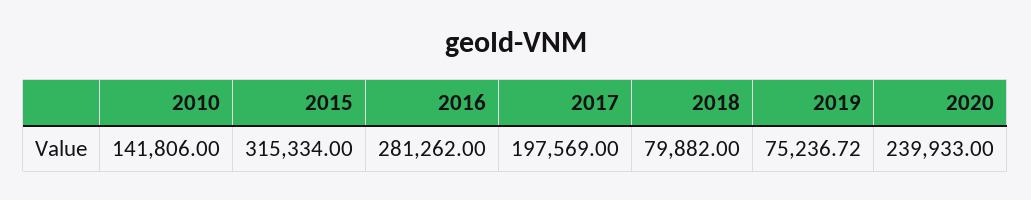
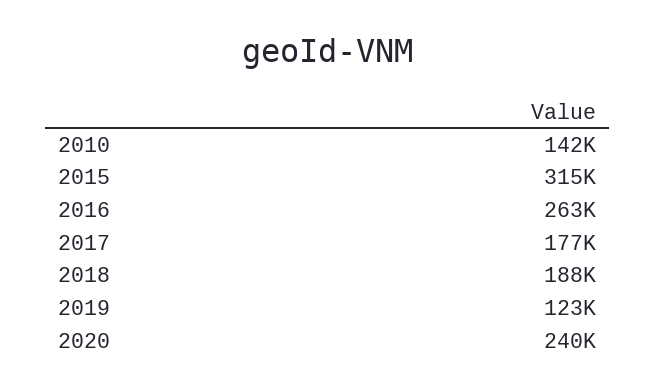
2016: 281262 -> 263000
2017: 197569 -> 177000
2018: 79882 -> 188000
2019: 75236.72 -> 123000

